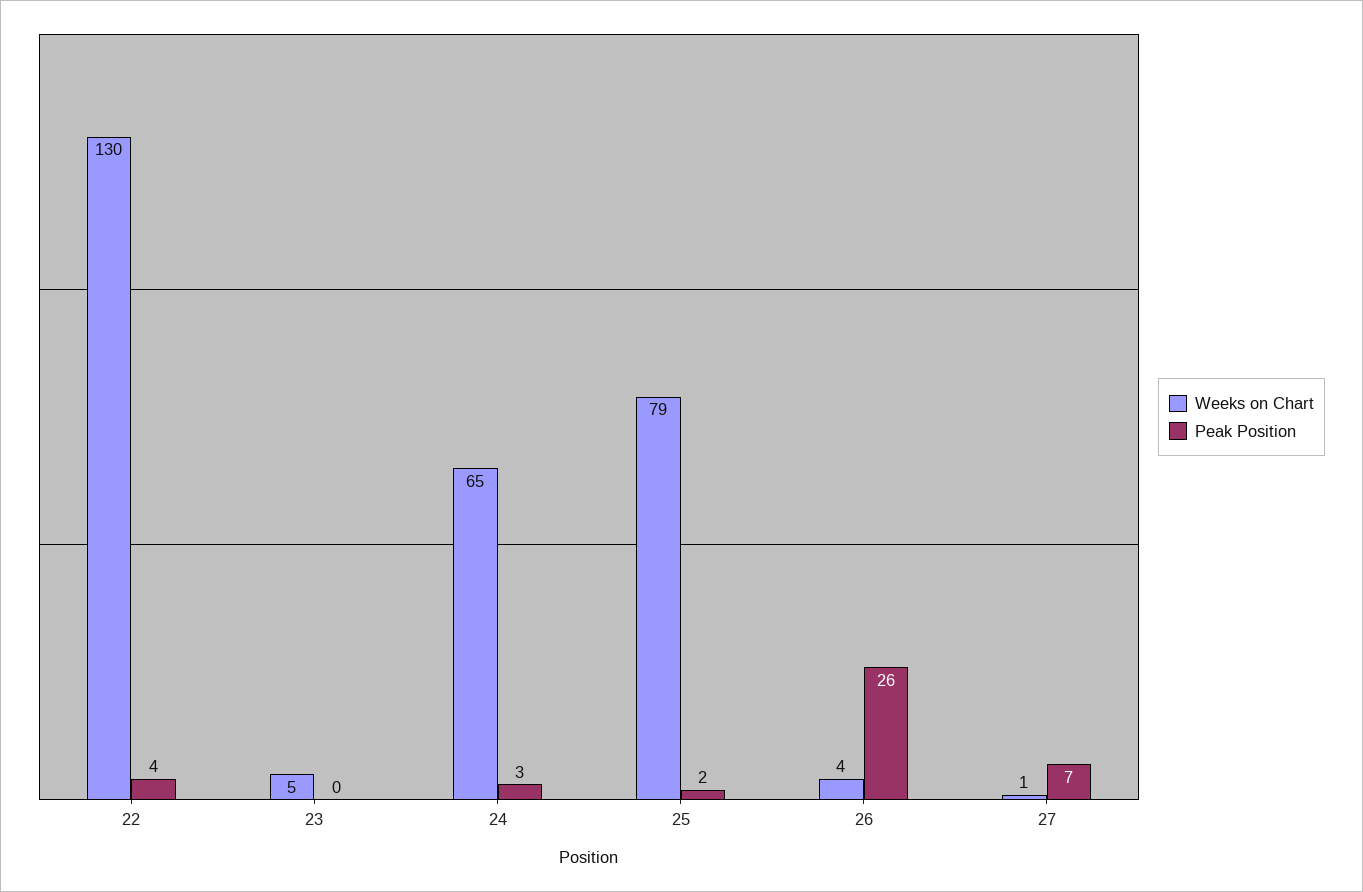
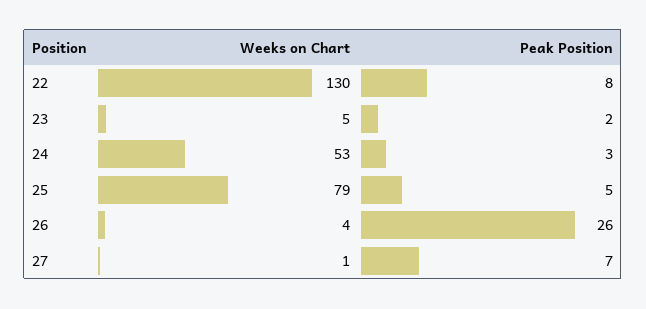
Peak Position, 22: 4 -> 8
Peak Position, 23: 0 -> 2
Weeks on Chart, 24: 65 -> 53
Peak Position, 25: 2 -> 5

